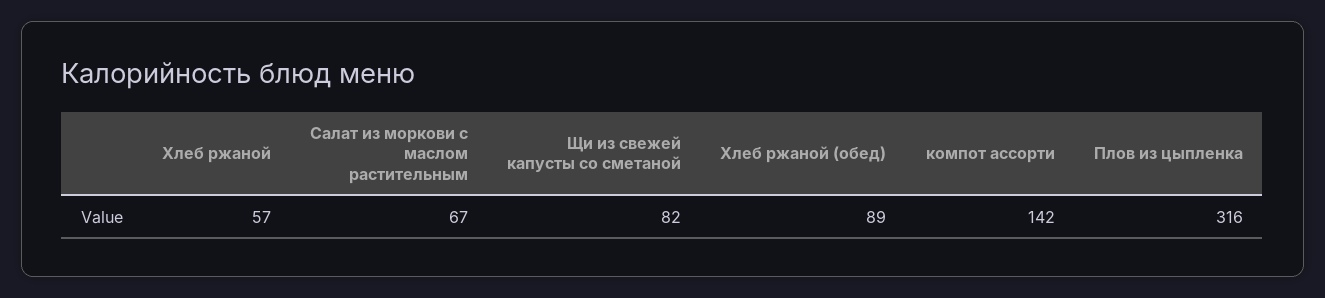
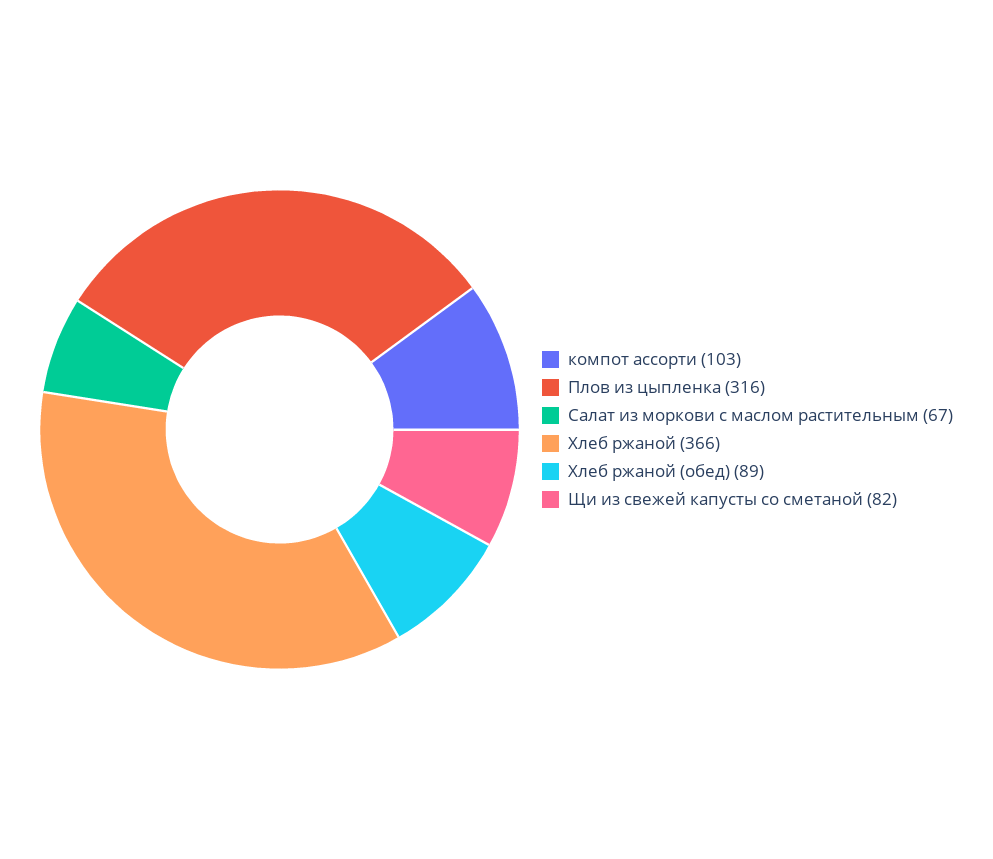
Хлеб ржаной: 57 -> 366
компот ассорти: 142 -> 103

